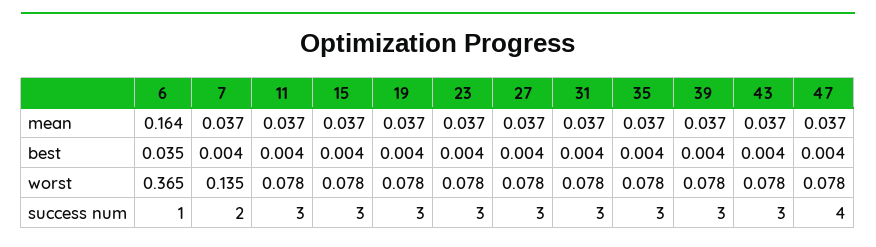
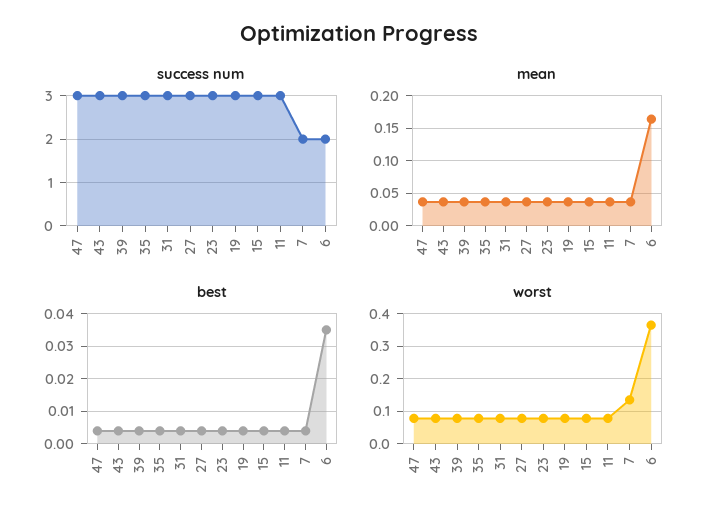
success num, 6: 1 -> 2
success num, 47: 4 -> 3

